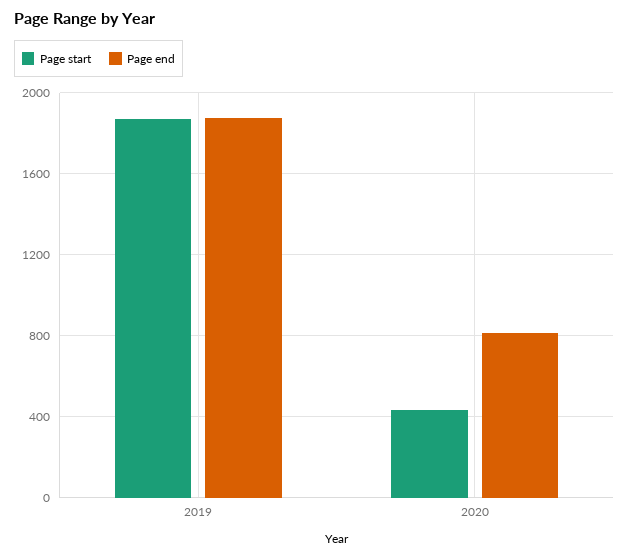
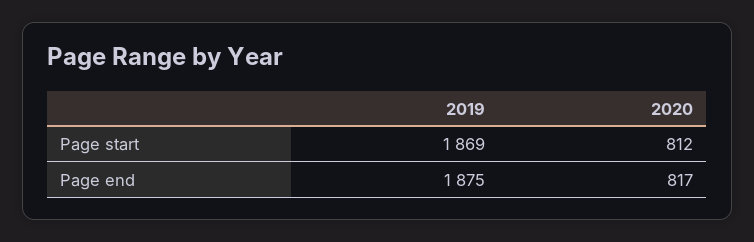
Page start, 2020: 450 -> 812

